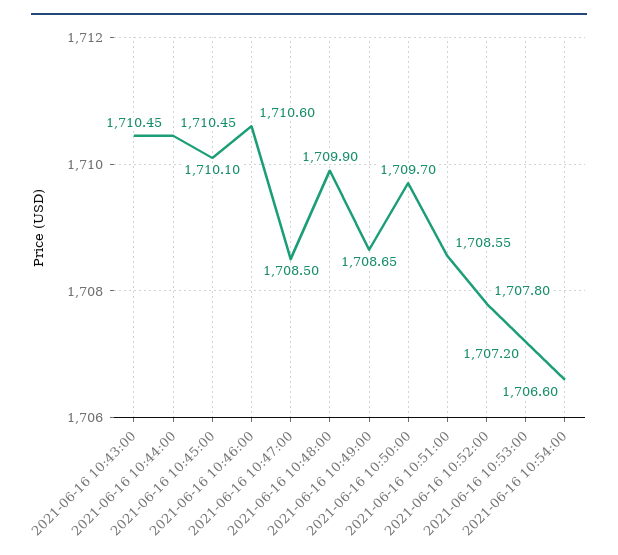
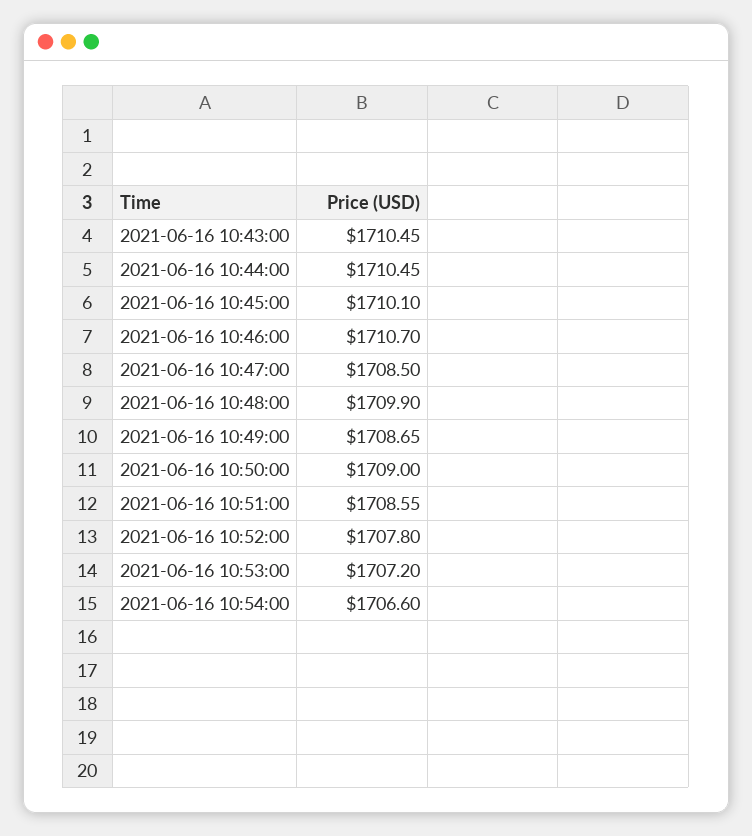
2021-06-16 10:46:00: 1710.6 -> 1710.7
2021-06-16 10:50:00: 1709.7 -> 1709

